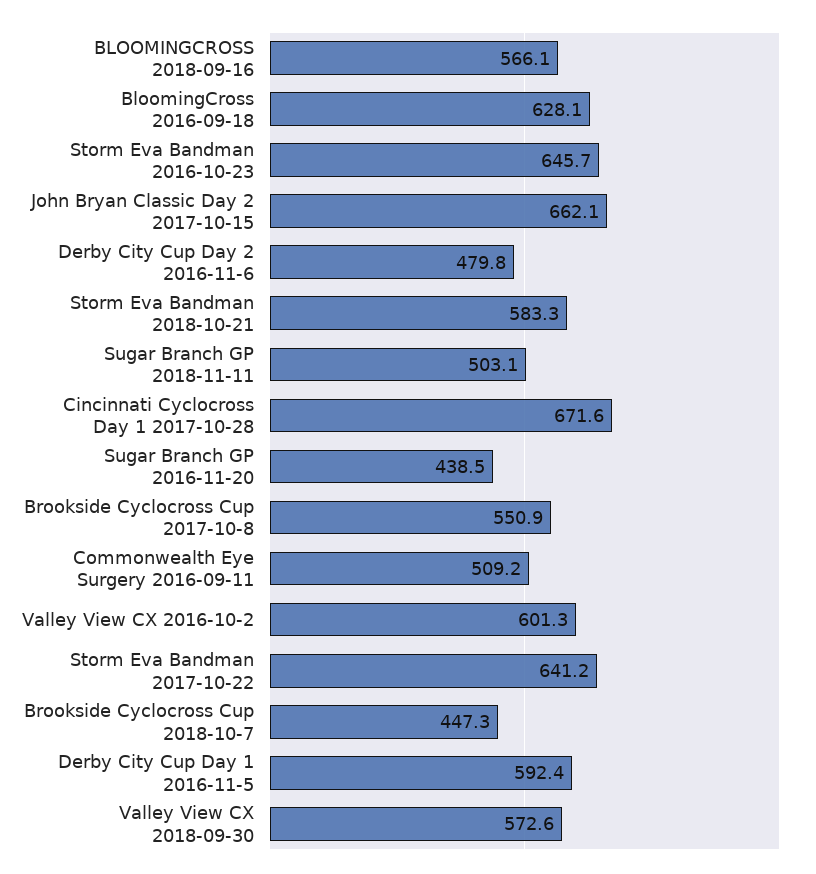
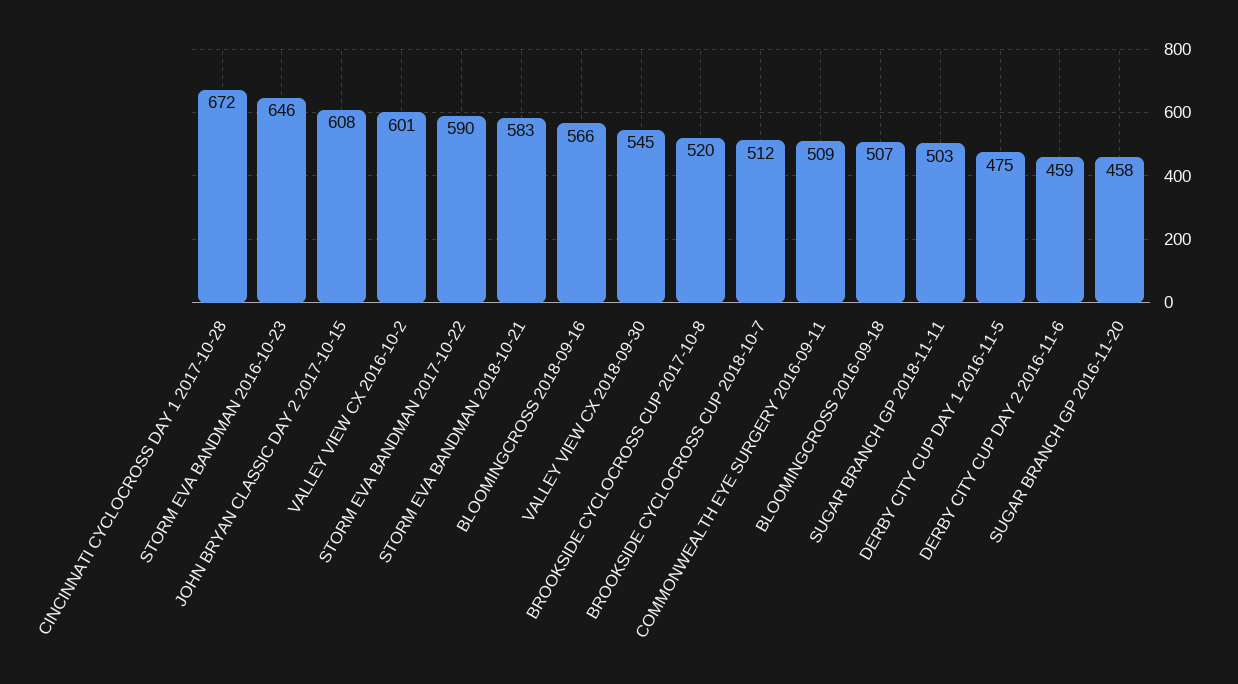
BloomingCross 2016-09-18: 628.1 -> 507
John Bryan Classic Day 2 2017-10-15: 662.1 -> 608
Derby City Cup Day 2 2016-11-6: 479.8 -> 459
Sugar Branch GP 2016-11-20: 438.5 -> 458
Brookside Cyclocross Cup 2017-10-8: 550.9 -> 520
Storm Eva Bandman 2017-10-22: 641.2 -> 590
Brookside Cyclocross Cup 2018-10-7: 447.3 -> 512
Derby City Cup Day 1 2016-11-5: 592.4 -> 475
Valley View CX 2018-09-30: 572.6 -> 545

